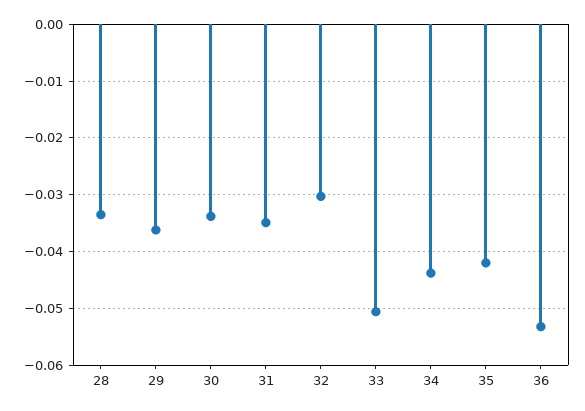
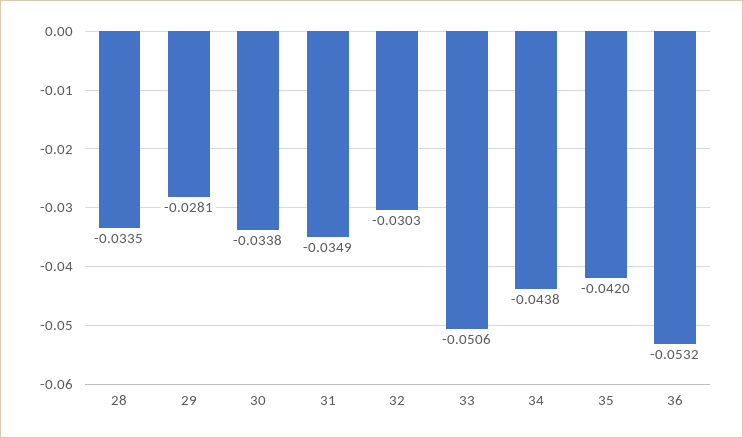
29: -0.036 -> -0.0281

